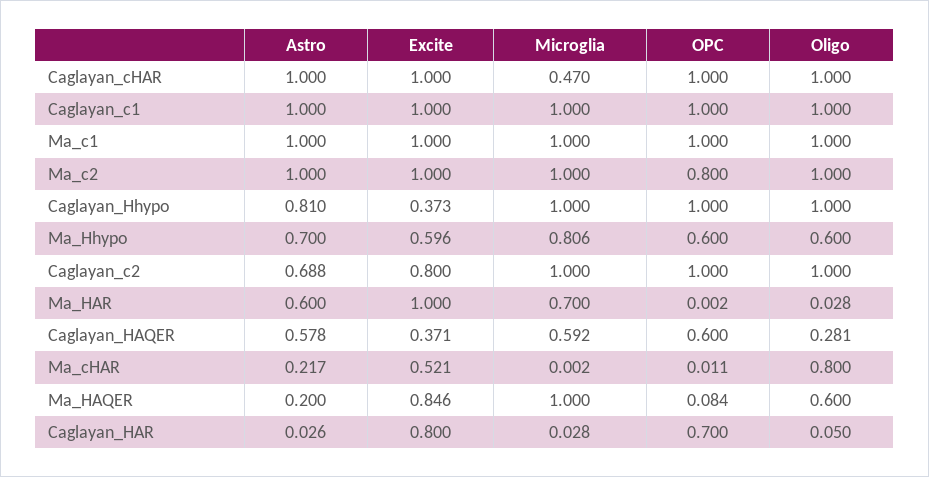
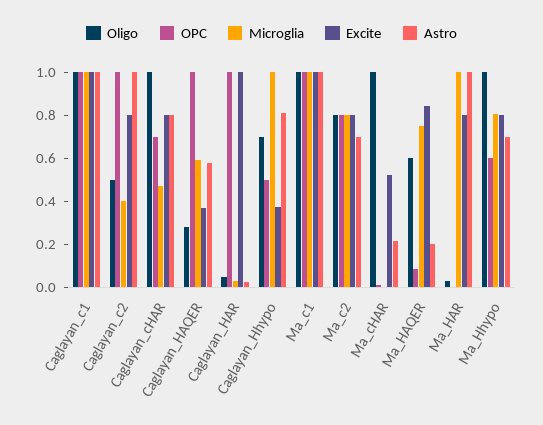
Astro, Caglayan_cHAR: 1 -> 0.8
Excite, Caglayan_cHAR: 1 -> 0.8
OPC, Caglayan_cHAR: 1 -> 0.7
Astro, Ma_c2: 1 -> 0.7
Excite, Ma_c2: 1 -> 0.8
Microglia, Ma_c2: 1 -> 0.8
Oligo, Ma_c2: 1 -> 0.8
OPC, Caglayan_Hhypo: 1 -> 0.5
Oligo, Caglayan_Hhypo: 1 -> 0.7
Excite, Ma_Hhypo: 0.596 -> 0.8
Oligo, Ma_Hhypo: 0.6 -> 1
Astro, Caglayan_c2: 0.688 -> 1
Microglia, Caglayan_c2: 1 -> 0.4
Oligo, Caglayan_c2: 1 -> 0.5
Astro, Ma_HAR: 0.6 -> 1
Excite, Ma_HAR: 1 -> 0.8
Microglia, Ma_HAR: 0.7 -> 1
OPC, Caglayan_HAQER: 0.6 -> 1
Oligo, Ma_cHAR: 0.8 -> 1
Microglia, Ma_HAQER: 1 -> 0.75
Excite, Caglayan_HAR: 0.8 -> 1
OPC, Caglayan_HAR: 0.7 -> 1

